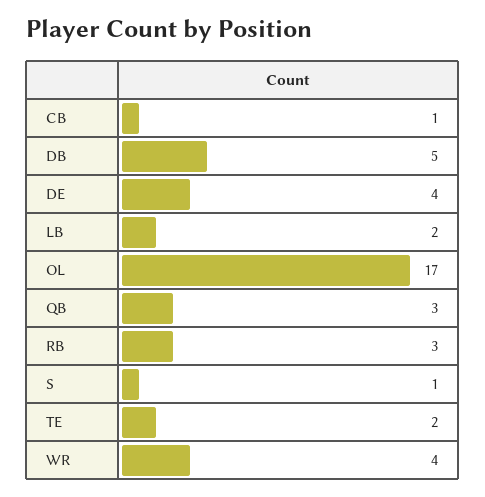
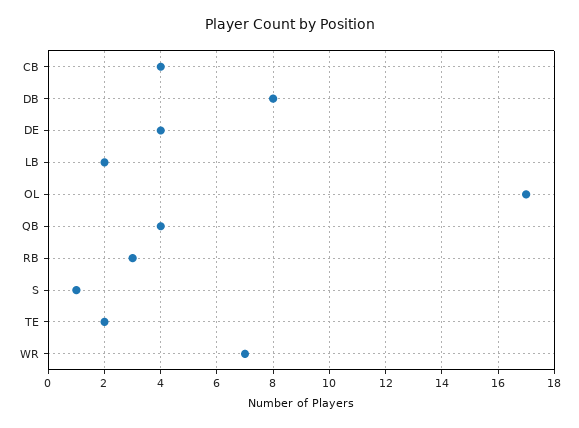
CB: 1 -> 4
DB: 5 -> 8
QB: 3 -> 4
WR: 4 -> 7

